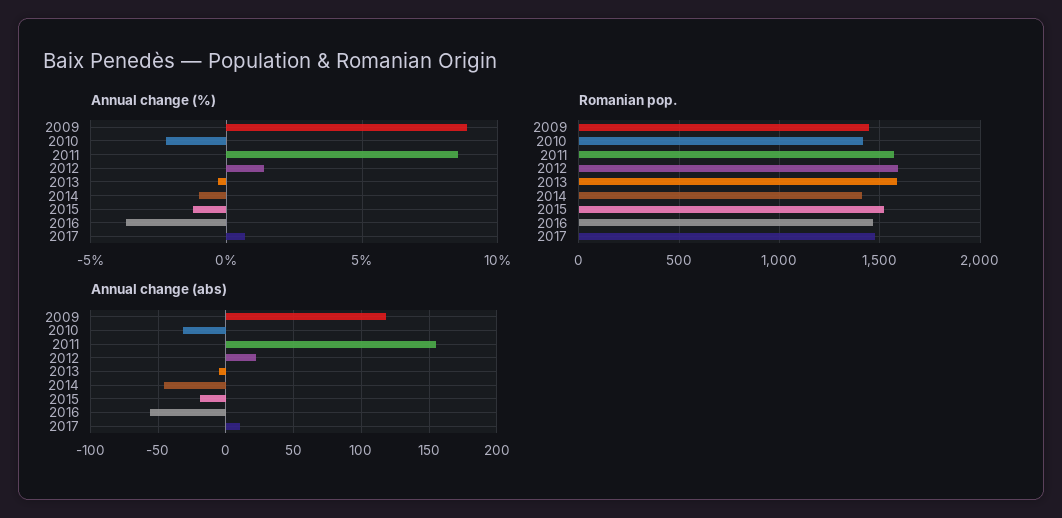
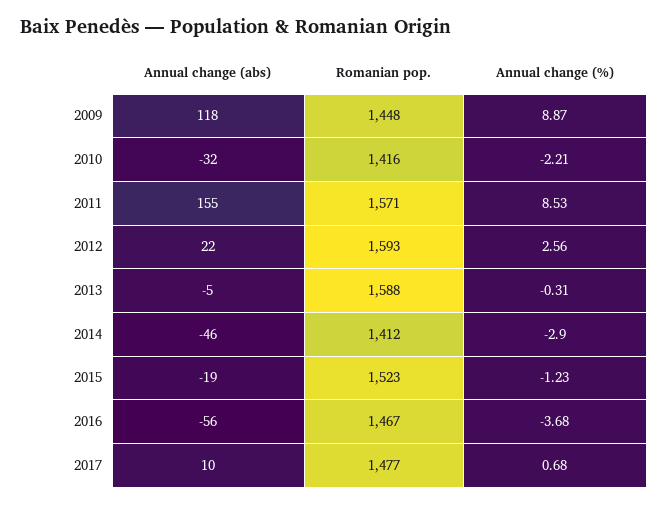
Annual change (%), 2012: 1.5 -> 2.56
Annual change (%), 2014: -1 -> -2.9

